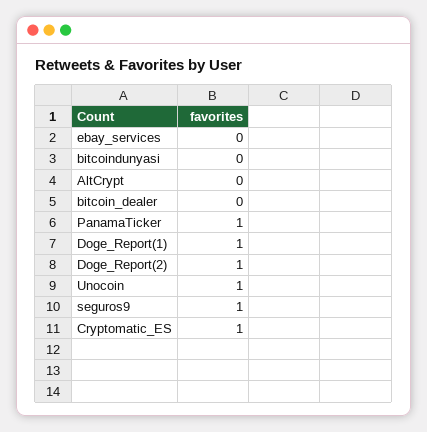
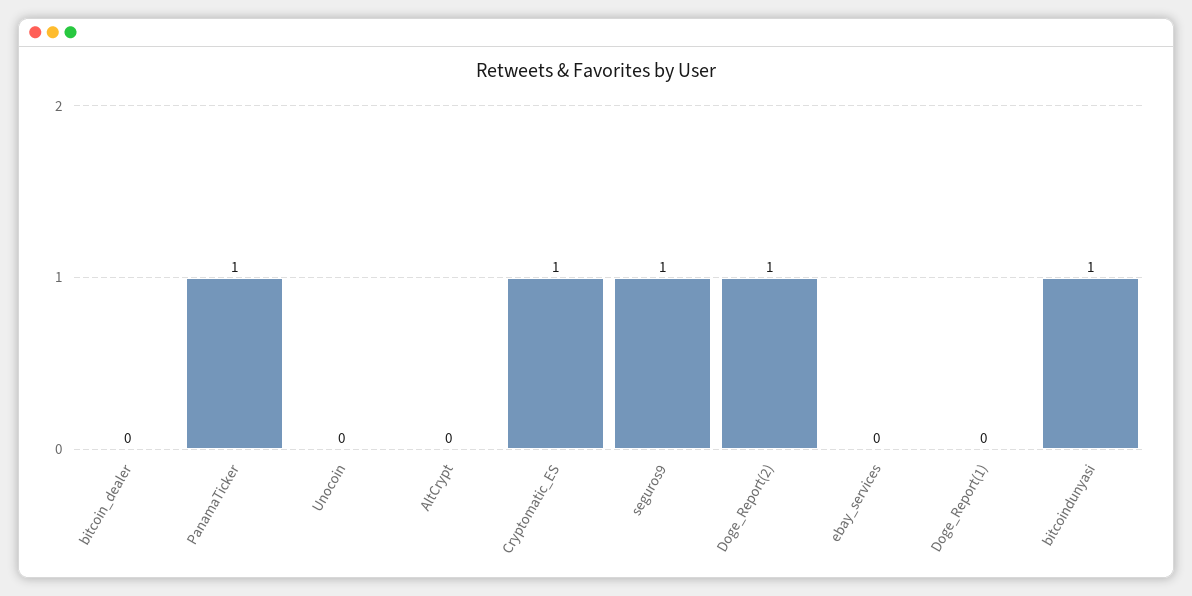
bitcoindunyasi: 0 -> 1
Doge_Report(1): 1 -> 0
Unocoin: 1 -> 0

